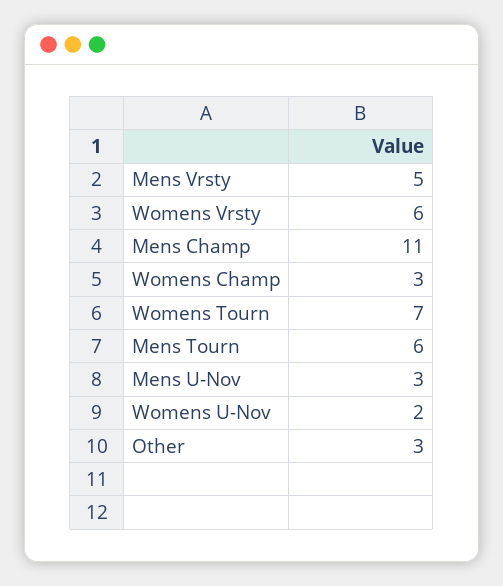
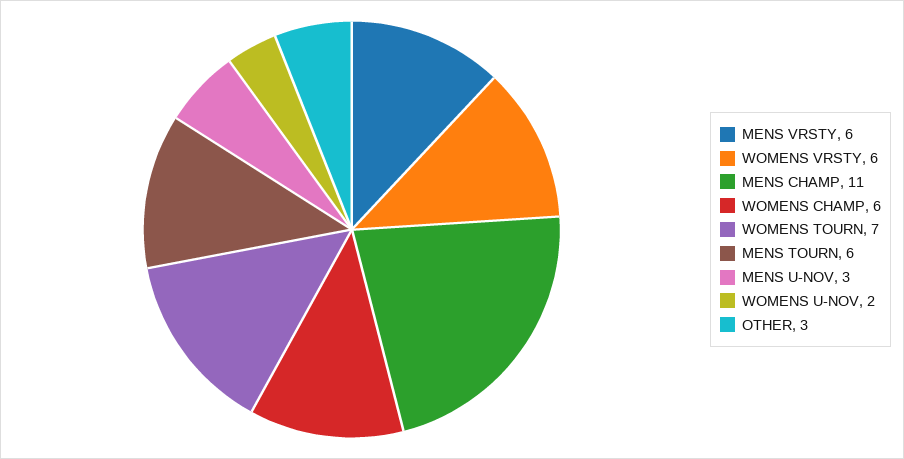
Mens Vrsty: 5 -> 6
Womens Champ: 3 -> 6

